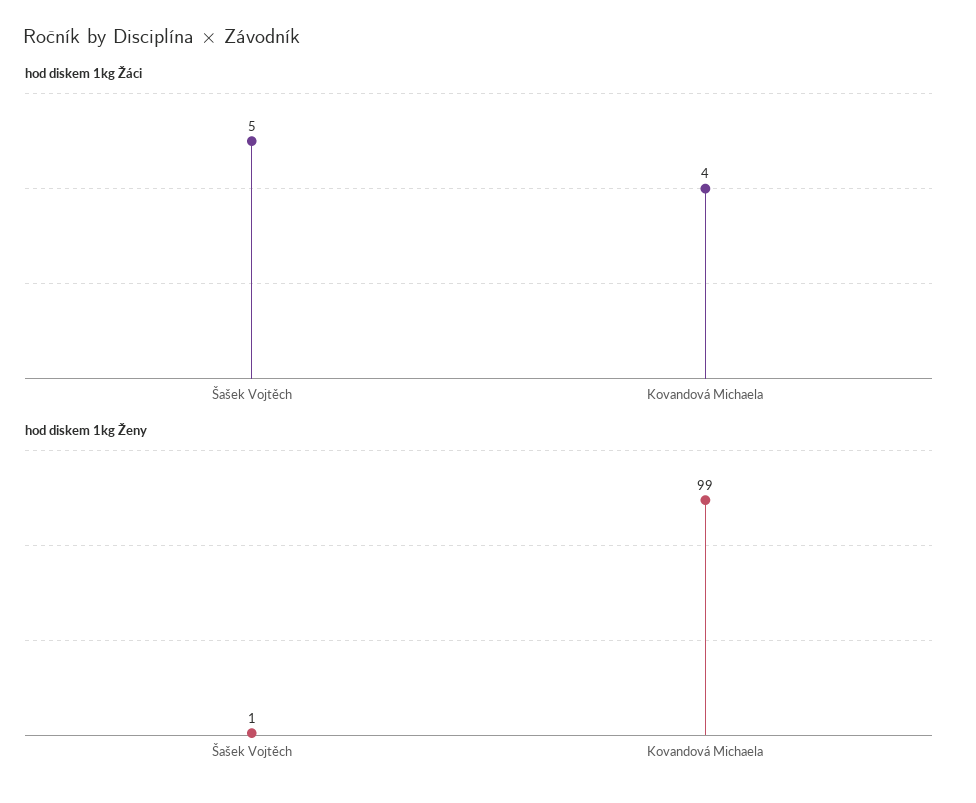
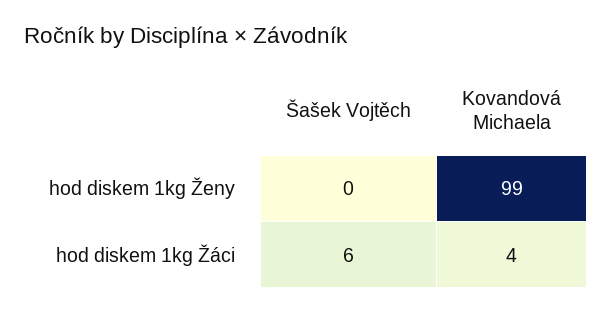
hod diskem 1kg Žáci, Šašek Vojtěch: 5 -> 6
hod diskem 1kg Ženy, Šašek Vojtěch: 1 -> 0

